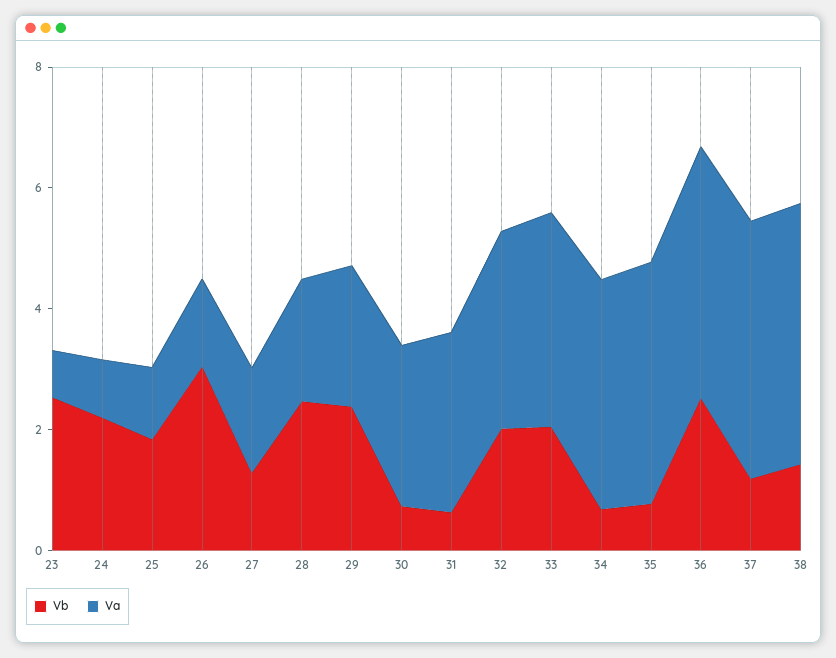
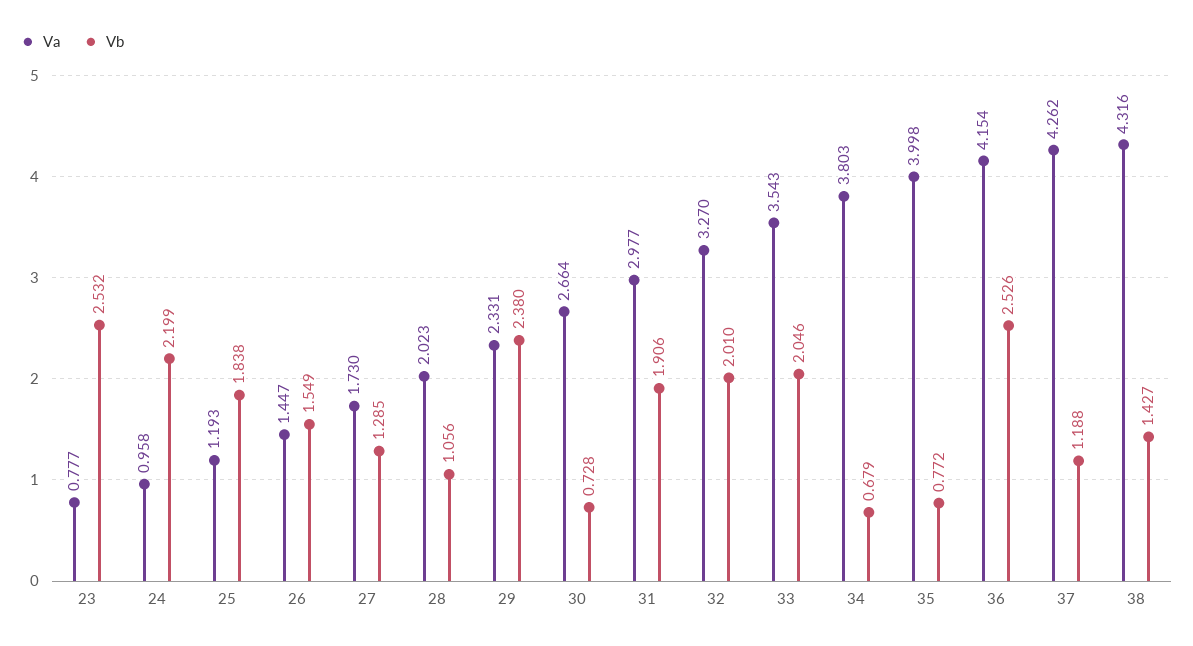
Vb, 26: 3 -> 1.549
Vb, 28: 2.5 -> 1.056
Vb, 31: 0.5 -> 1.906

